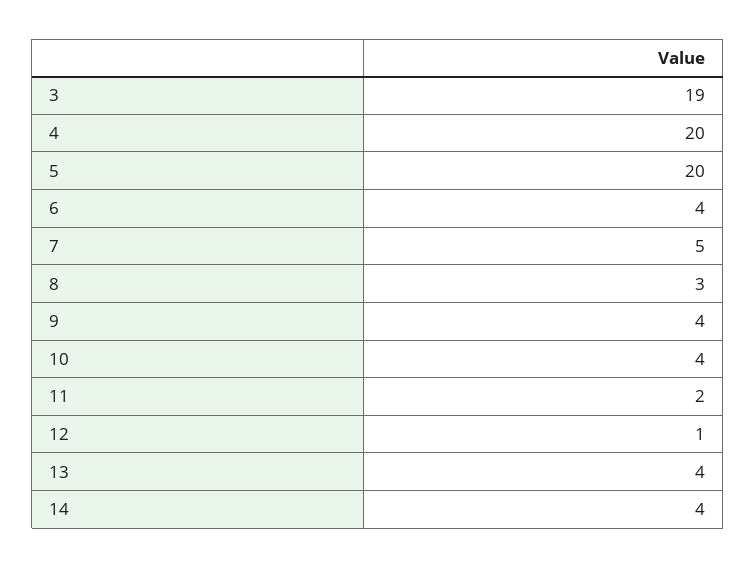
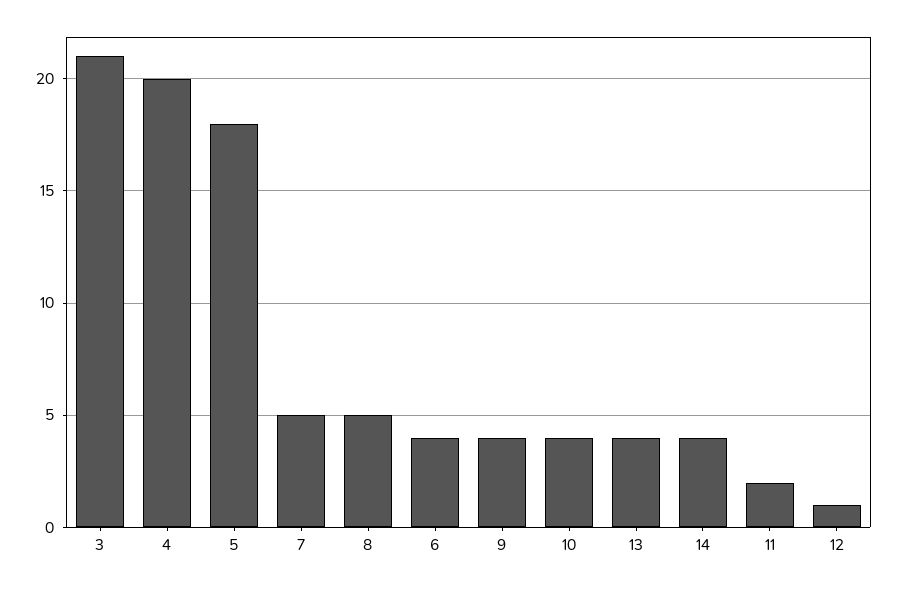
3: 19 -> 21
5: 20 -> 18
8: 3 -> 5

